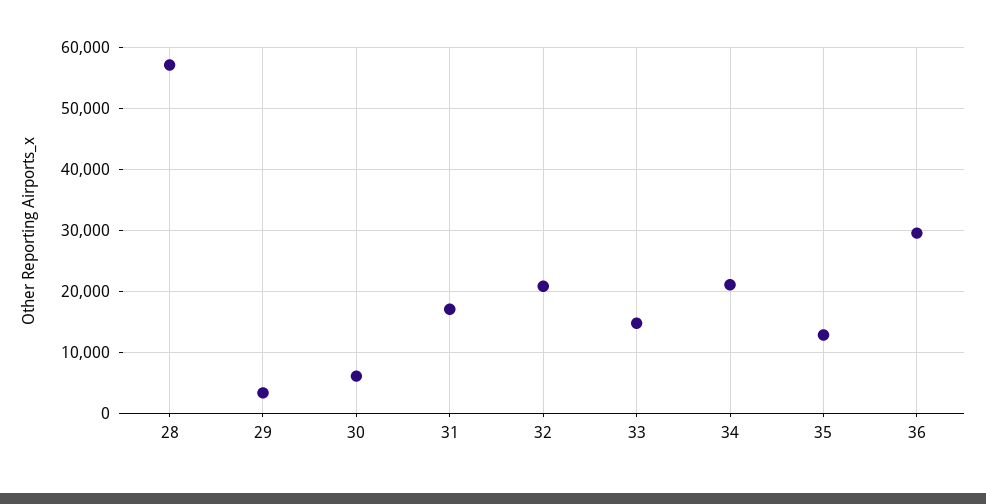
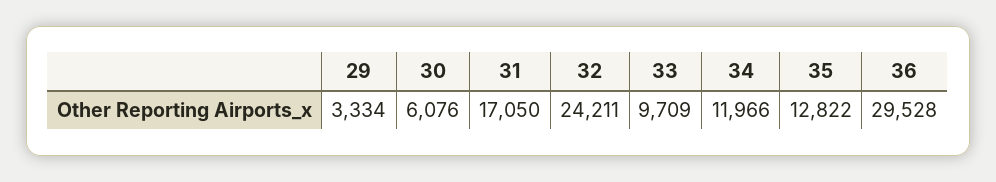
28: 57000 -> none
32: 21000 -> 24211
33: 15000 -> 9709
34: 21000 -> 11966

